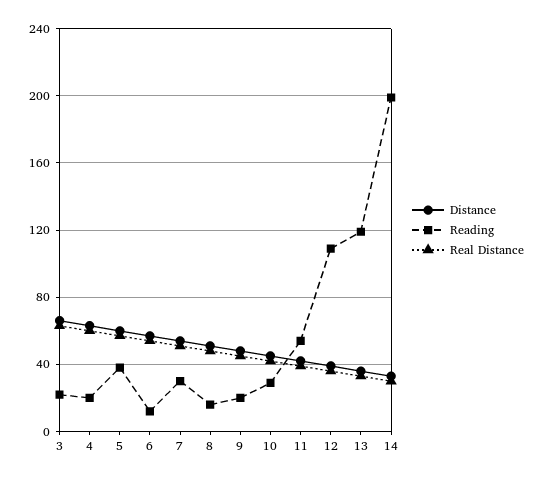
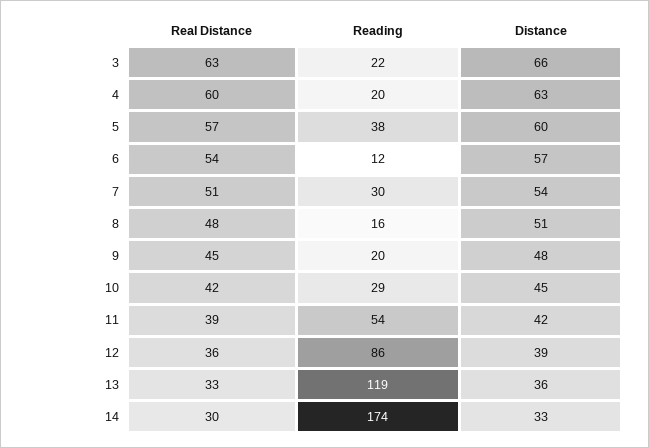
Reading, 12: 110 -> 86
Reading, 14: 200 -> 174

